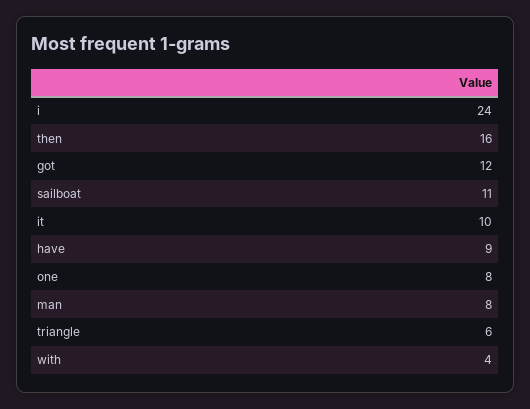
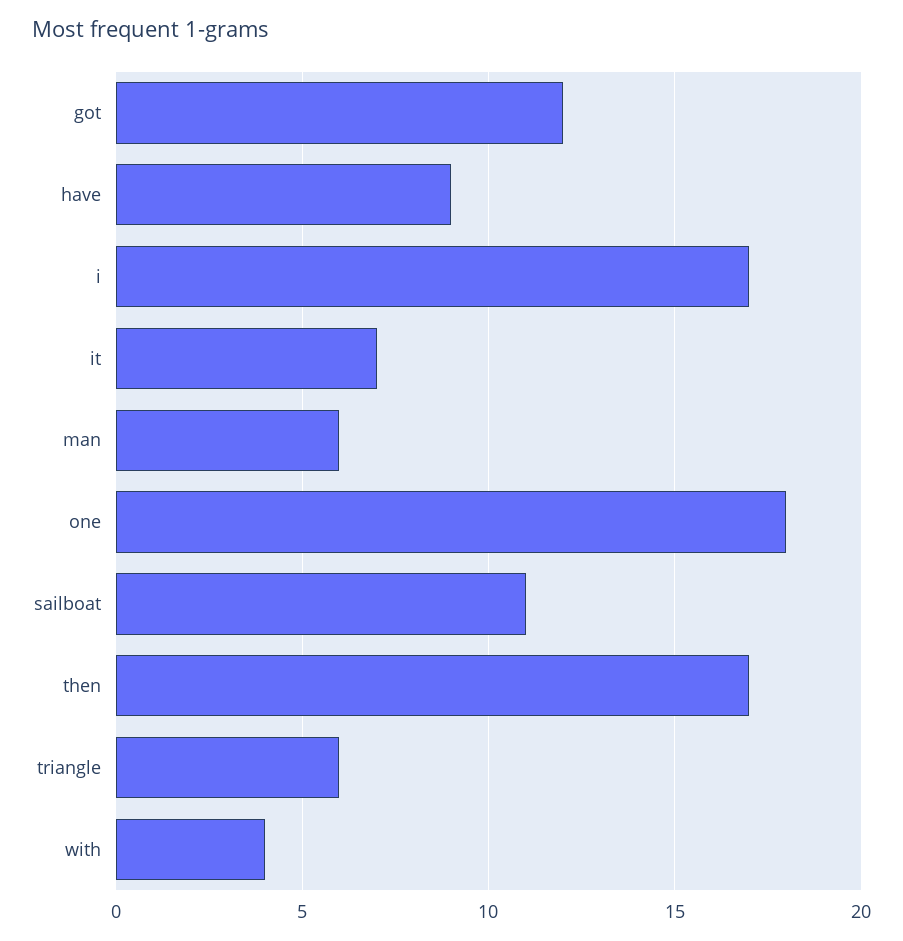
i: 24 -> 17
then: 16 -> 17
it: 10 -> 7
one: 8 -> 18
man: 8 -> 6

